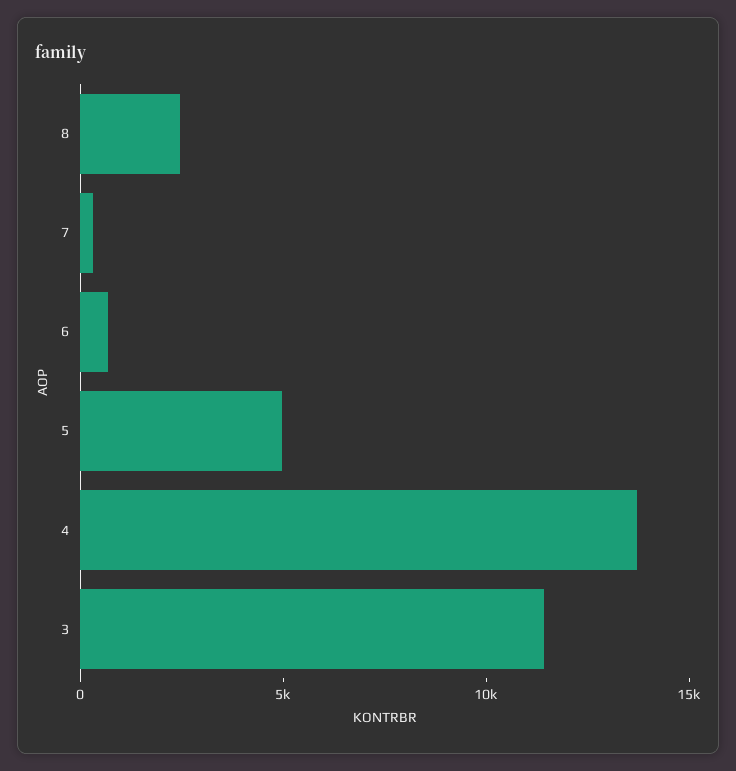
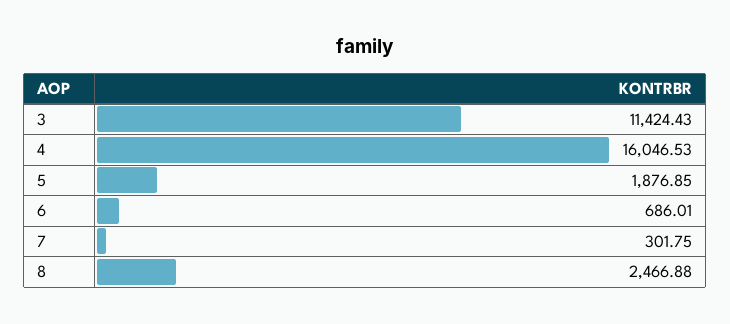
5: 5000 -> 1876.85
4: 14000 -> 16046.53

